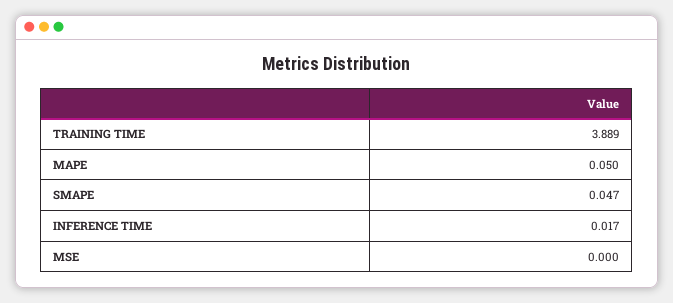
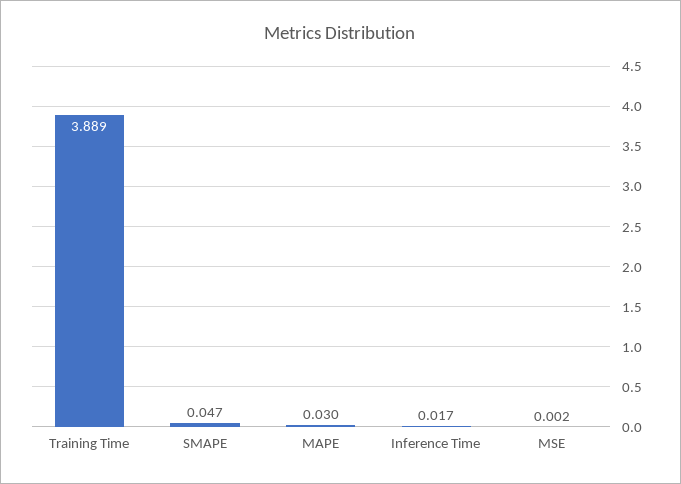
MAPE: 0.05 -> 0.03
MSE: 0 -> 0.002

